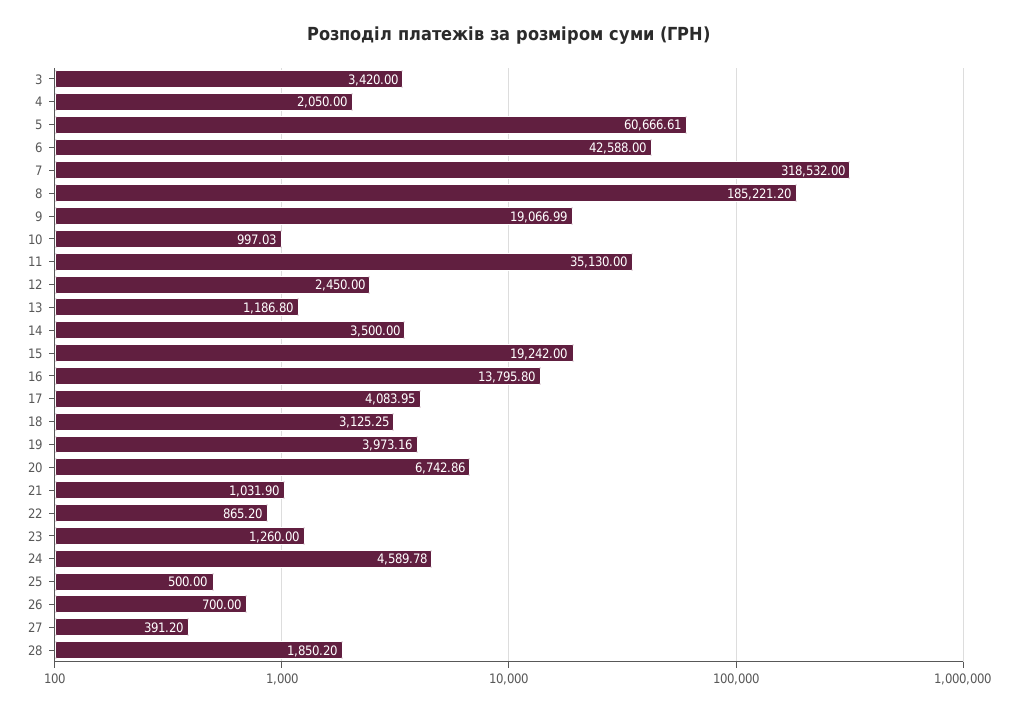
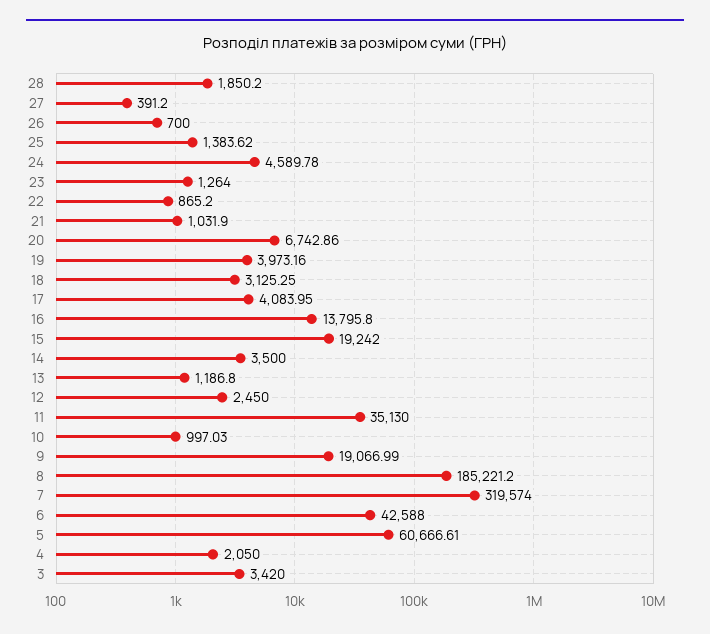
7: 318532 -> 319574
23: 1260 -> 1264
25: 500 -> 1383.62

